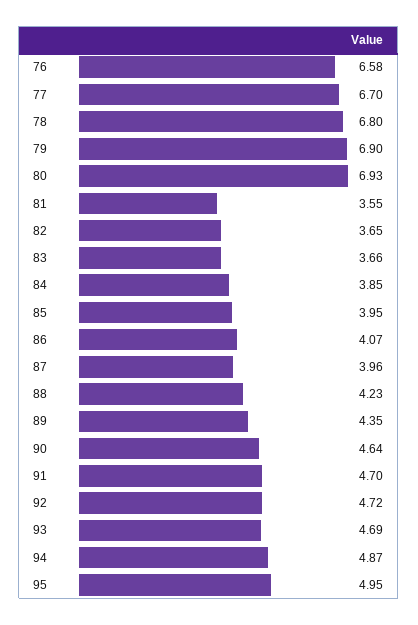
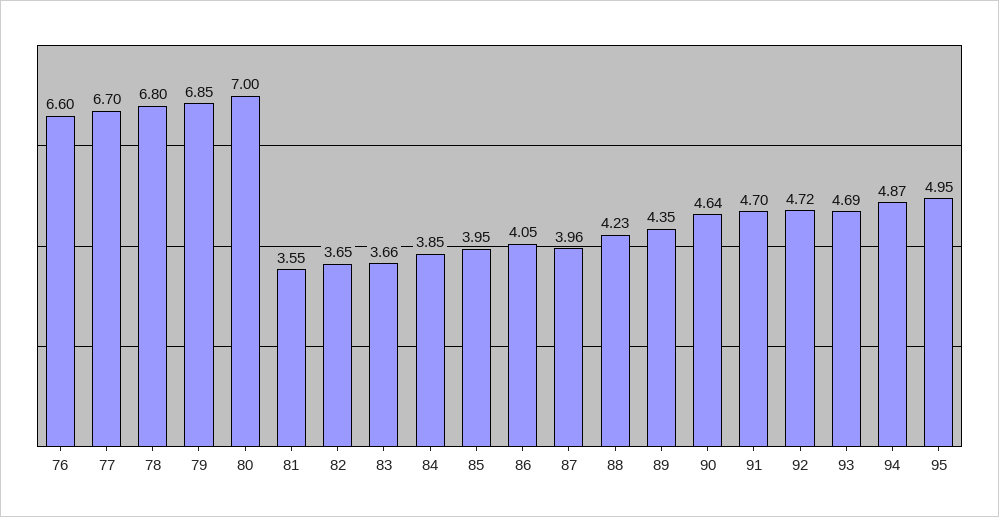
76: 6.58 -> 6.6
79: 6.9 -> 6.85
80: 6.93 -> 7
86: 4.07 -> 4.05

